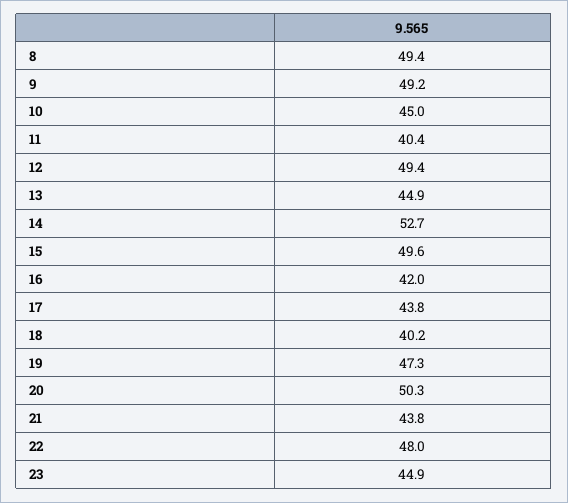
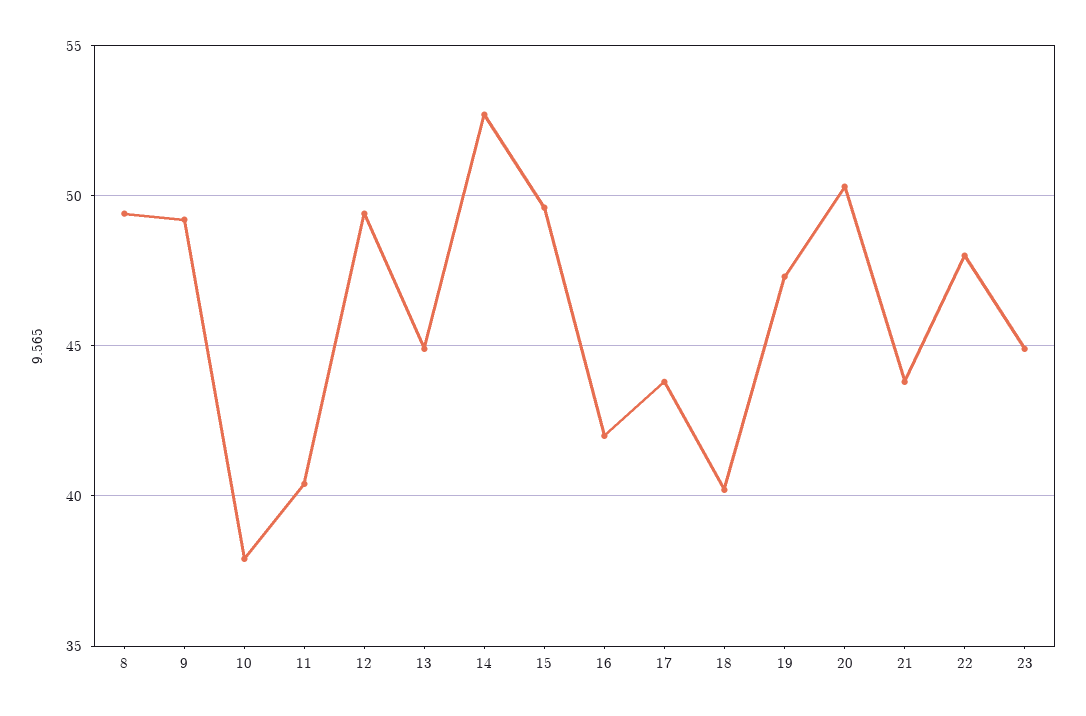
10: 45 -> 38

